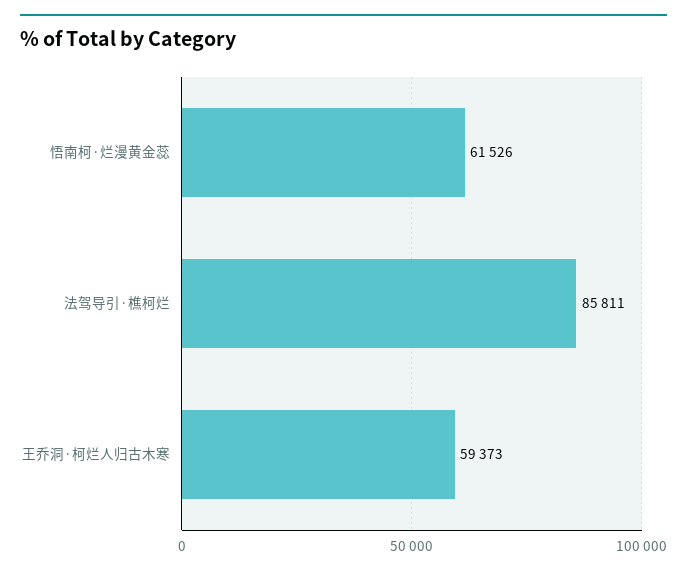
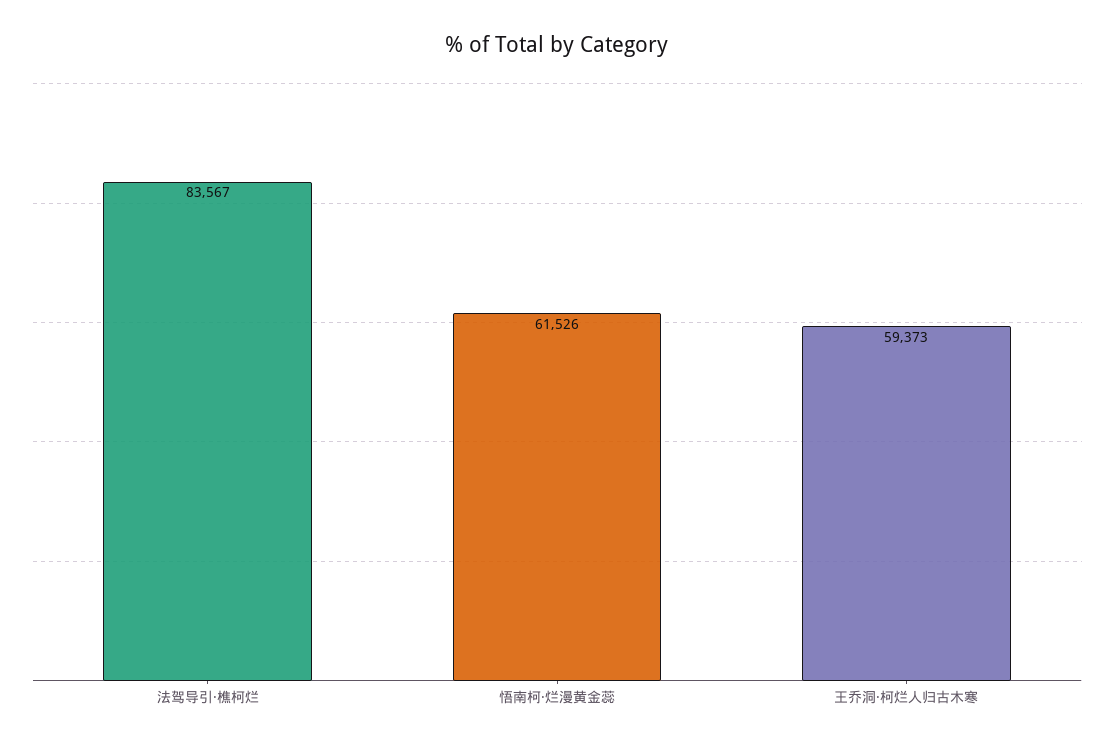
法驾导引·樵柯烂: 85811 -> 83567

